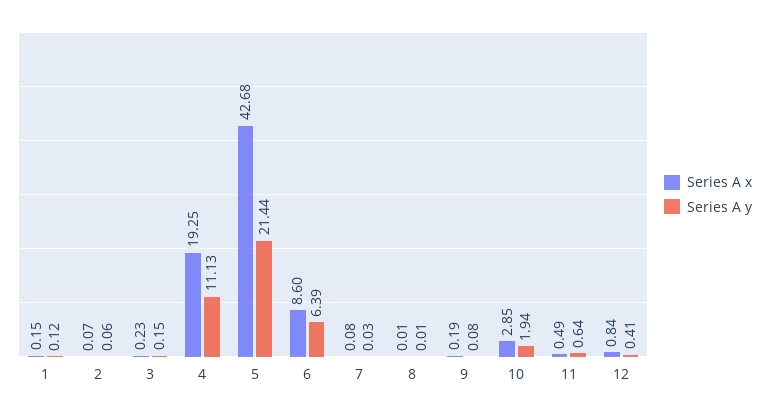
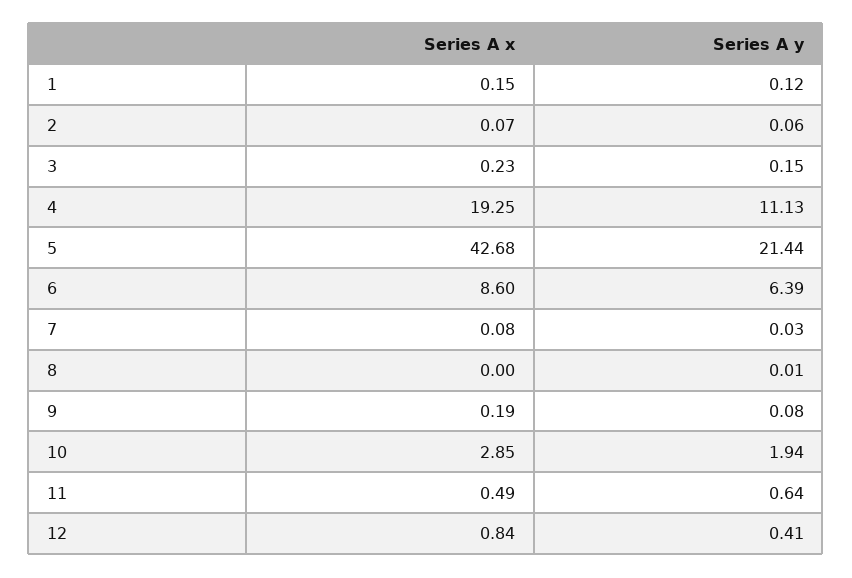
Series A x, 8: 0.01 -> 0

